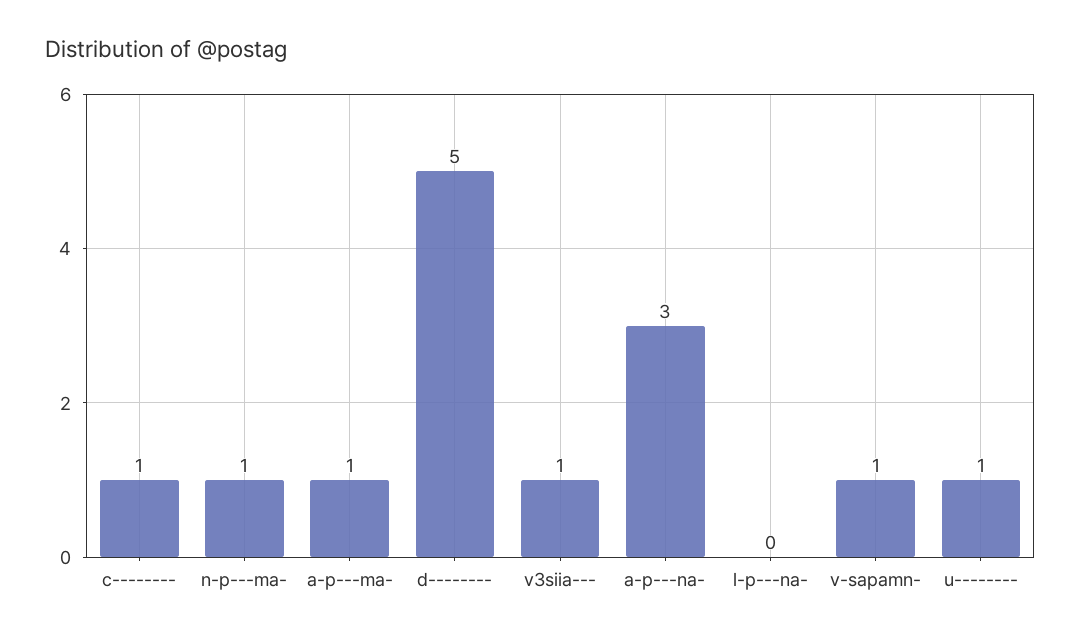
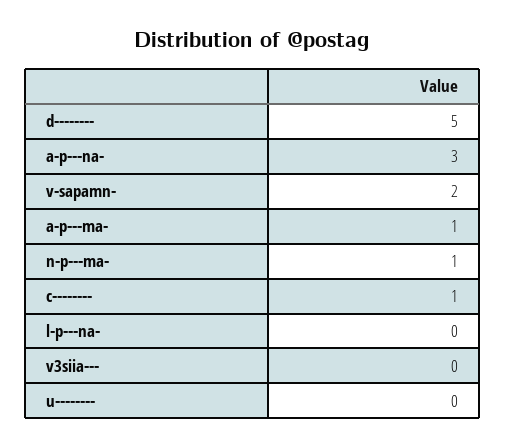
v3siia---: 1 -> 0
v-sapamn-: 1 -> 2
u--------: 1 -> 0

